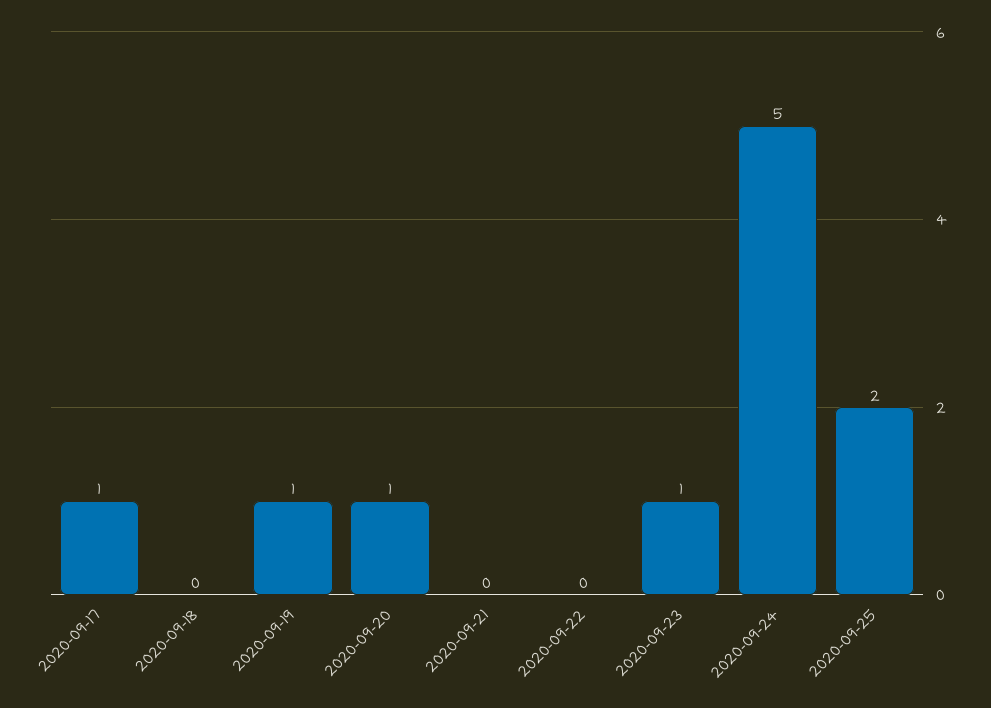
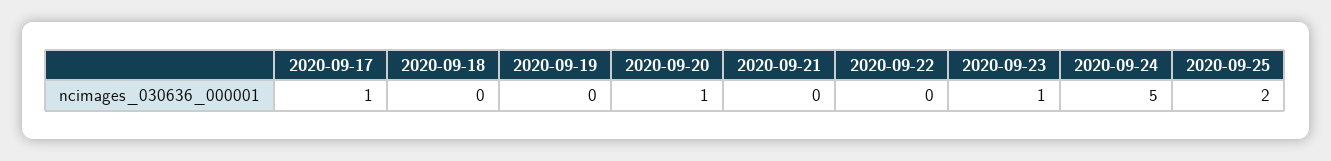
2020-09-19: 1 -> 0

